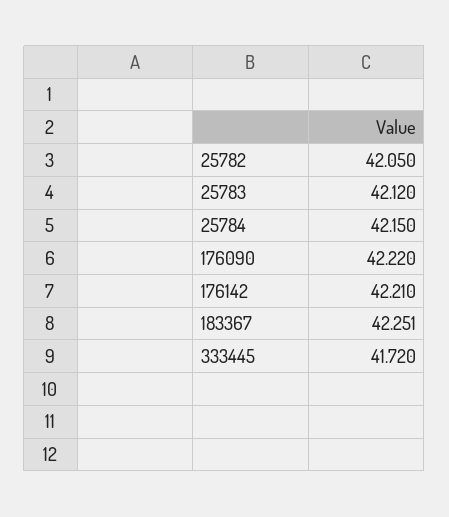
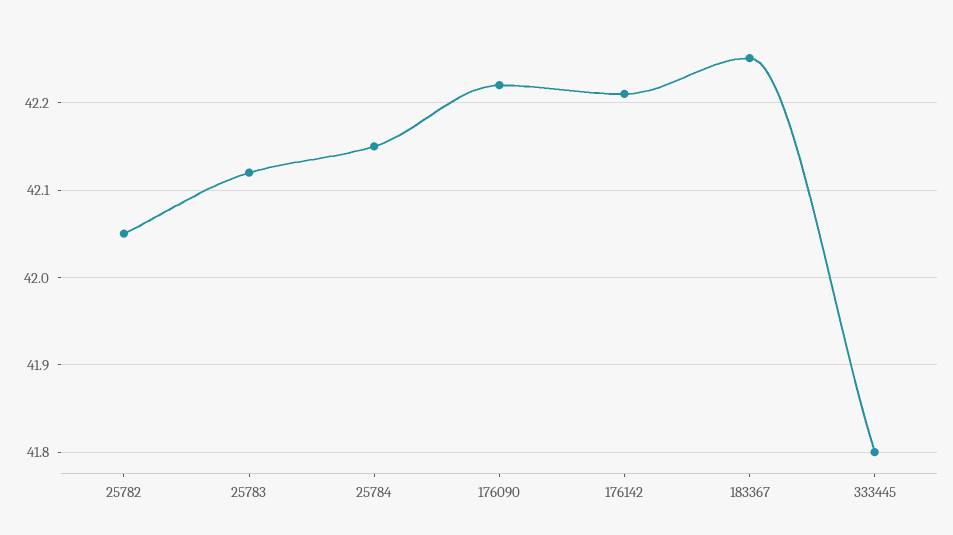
333445: 41.72 -> 41.8

